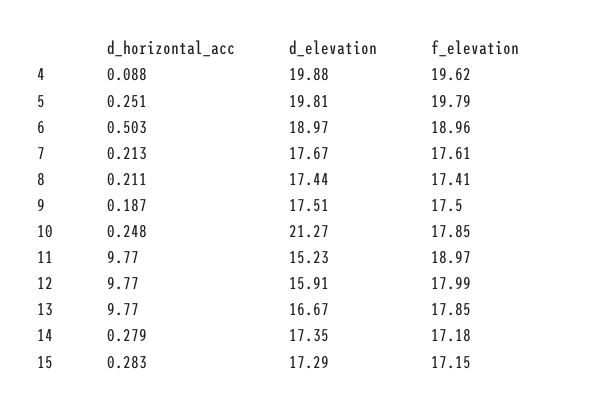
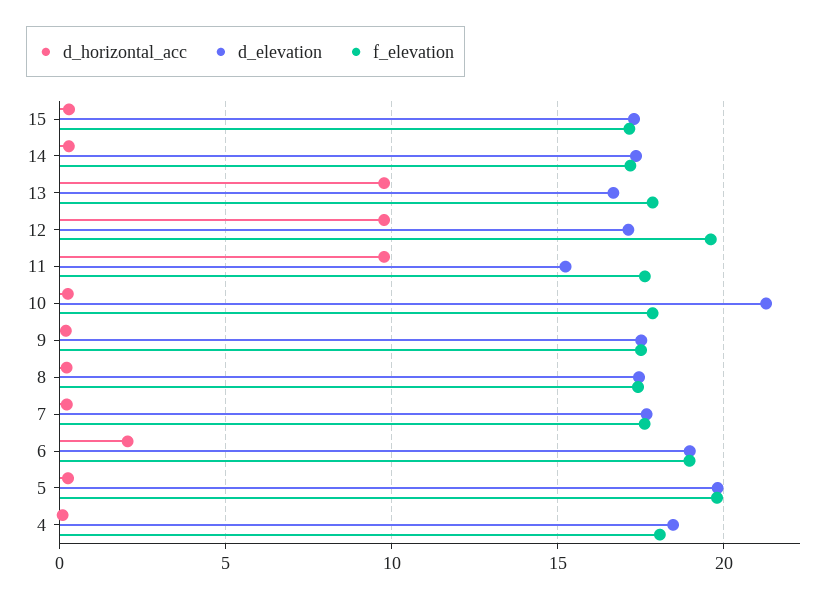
d_elevation, 4: 19.88 -> 18.5
f_elevation, 4: 19.62 -> 18
d_horizontal_acc, 6: 0.503 -> 2
f_elevation, 11: 18.97 -> 17.5
d_elevation, 12: 15.91 -> 17
f_elevation, 12: 17.99 -> 19.5

